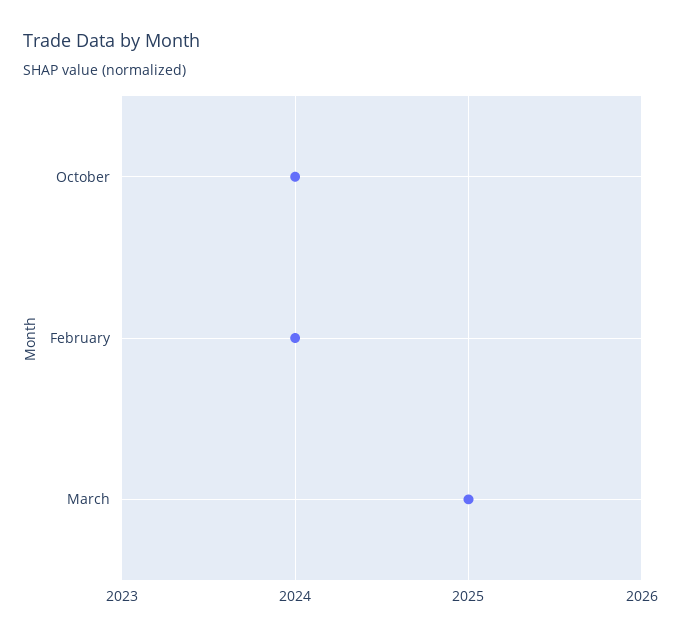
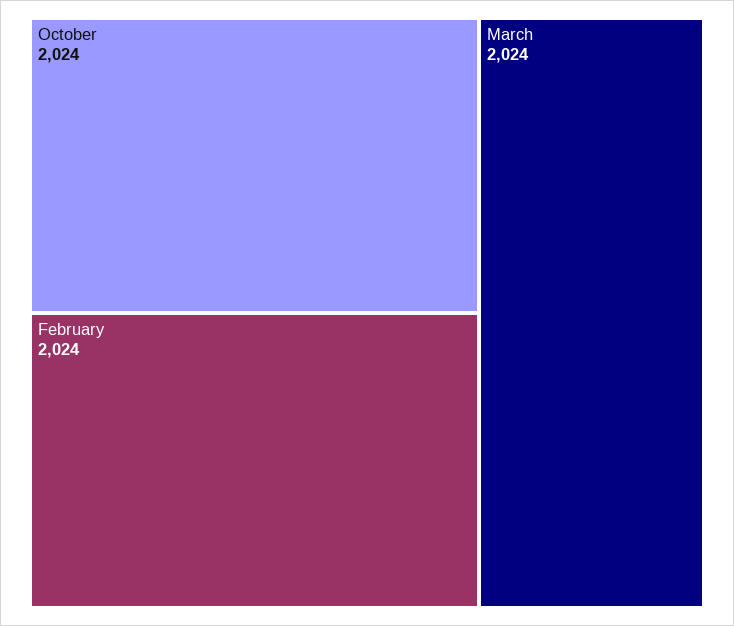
March: 2025 -> 2024

